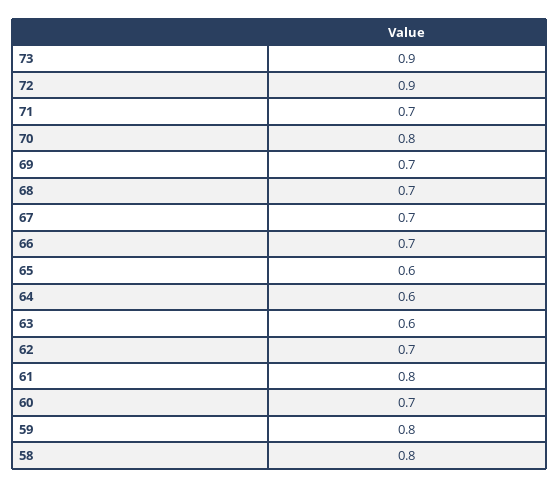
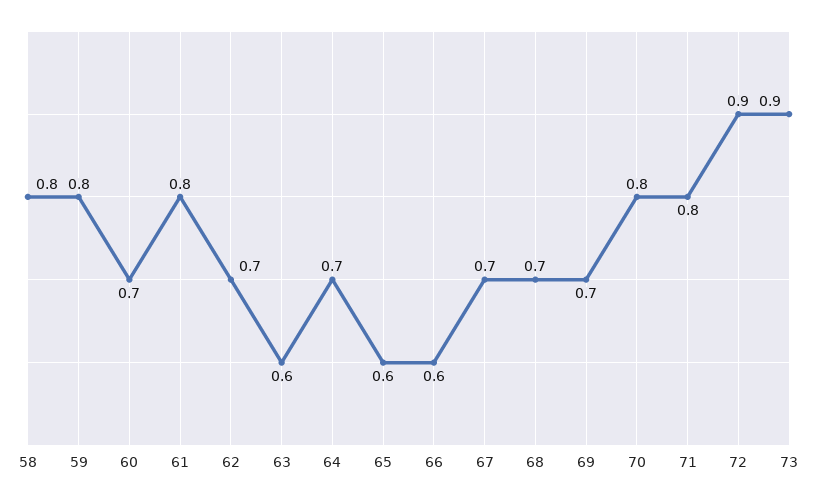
71: 0.7 -> 0.8
66: 0.7 -> 0.6
64: 0.6 -> 0.7

